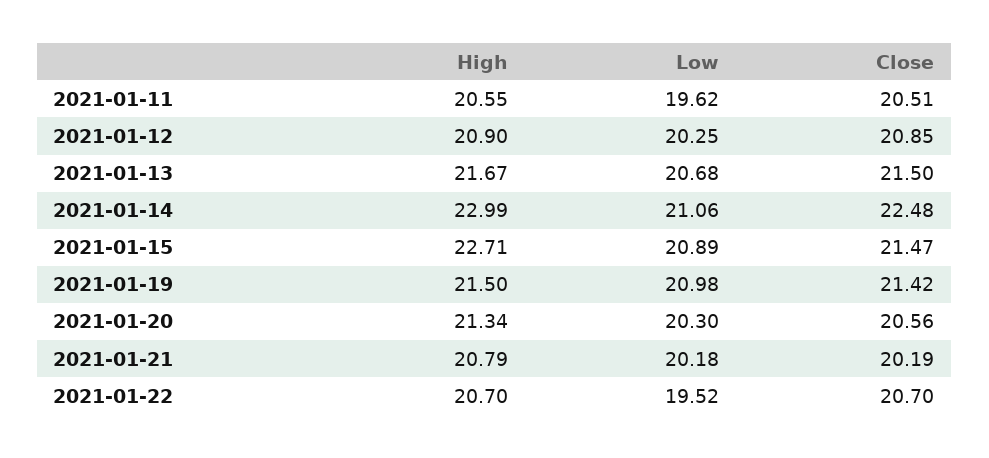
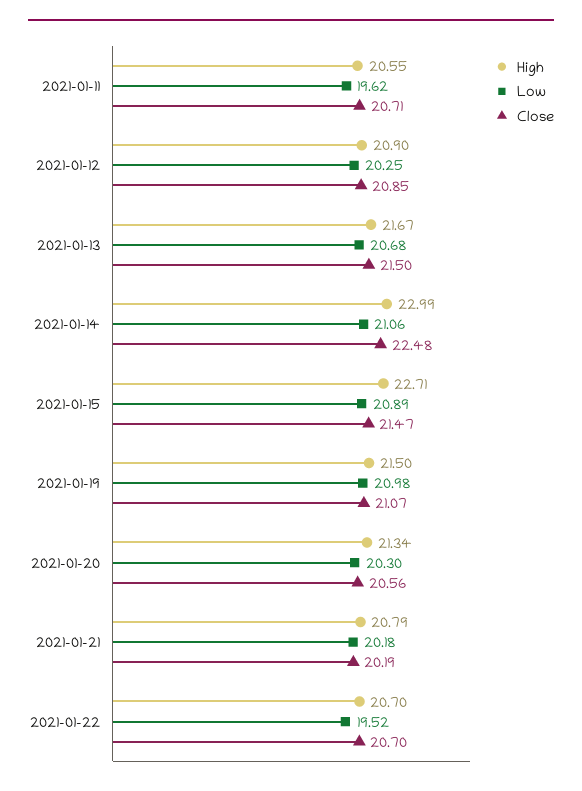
Close, 2021-01-11: 20.51 -> 20.71
Close, 2021-01-19: 21.42 -> 21.07

